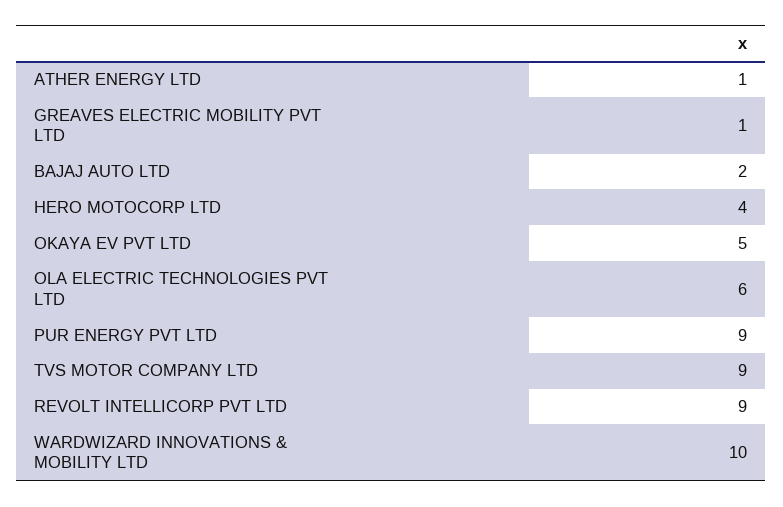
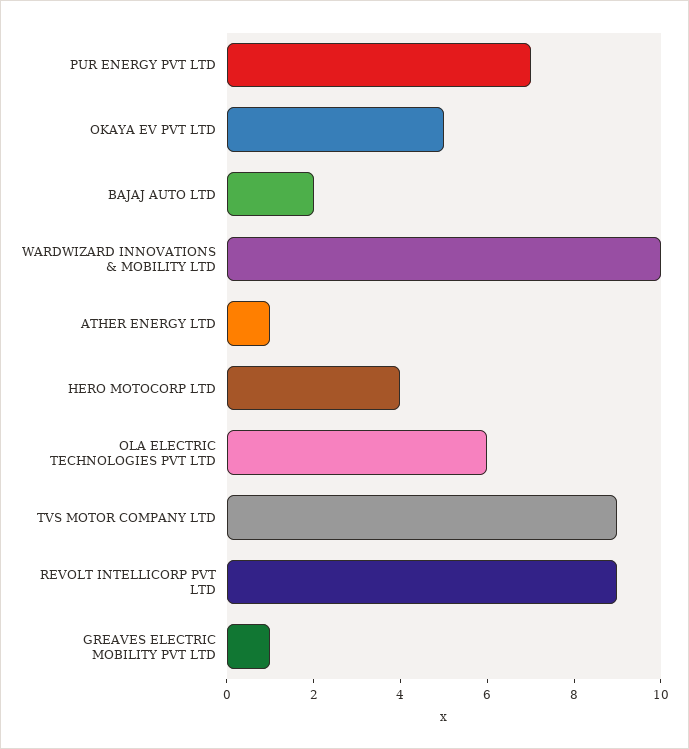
PUR ENERGY PVT LTD: 9 -> 7

